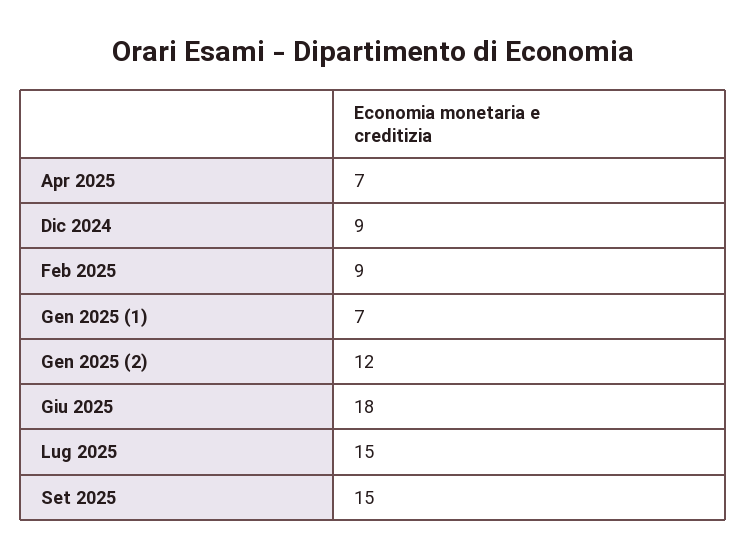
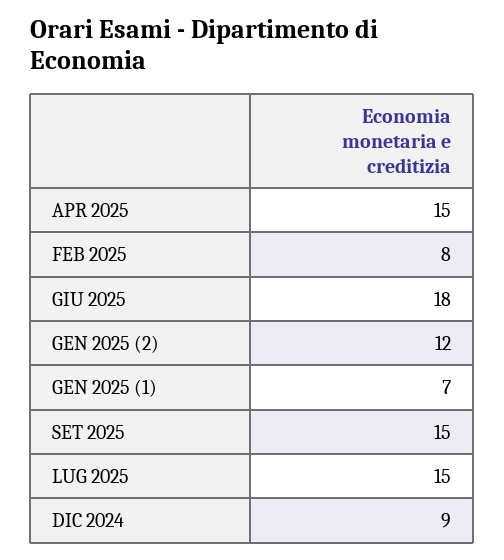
Apr 2025: 7 -> 15
Feb 2025: 9 -> 8

